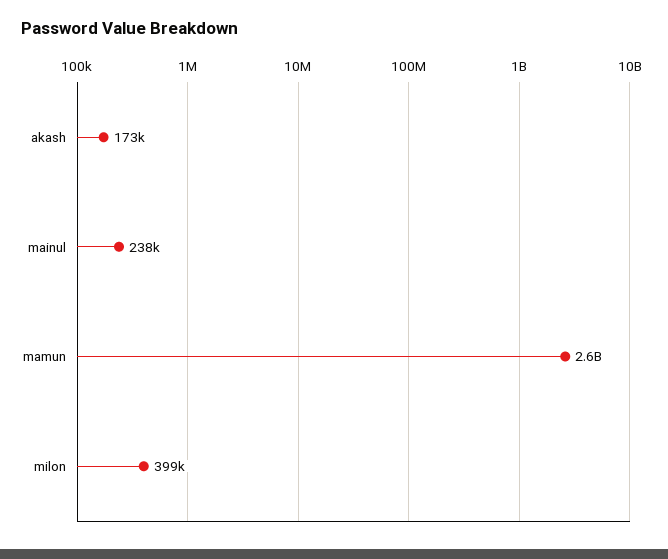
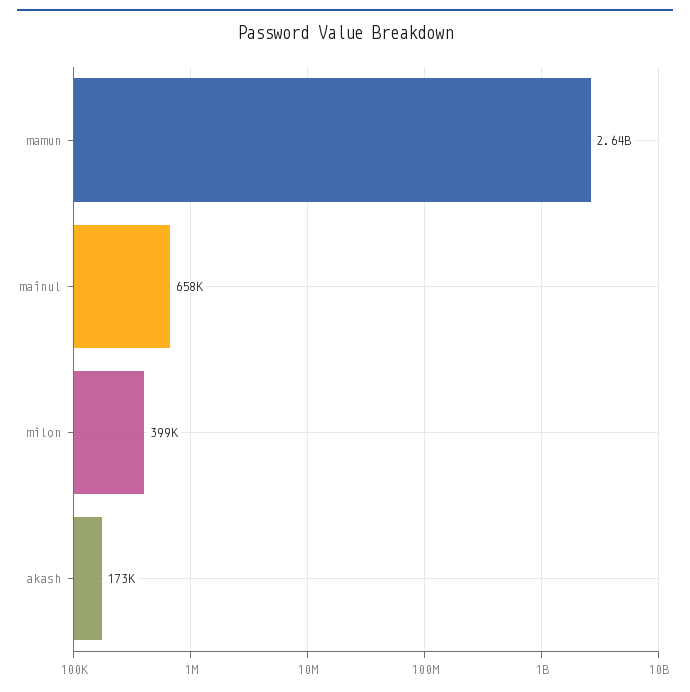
mainul: 238000 -> 658000

